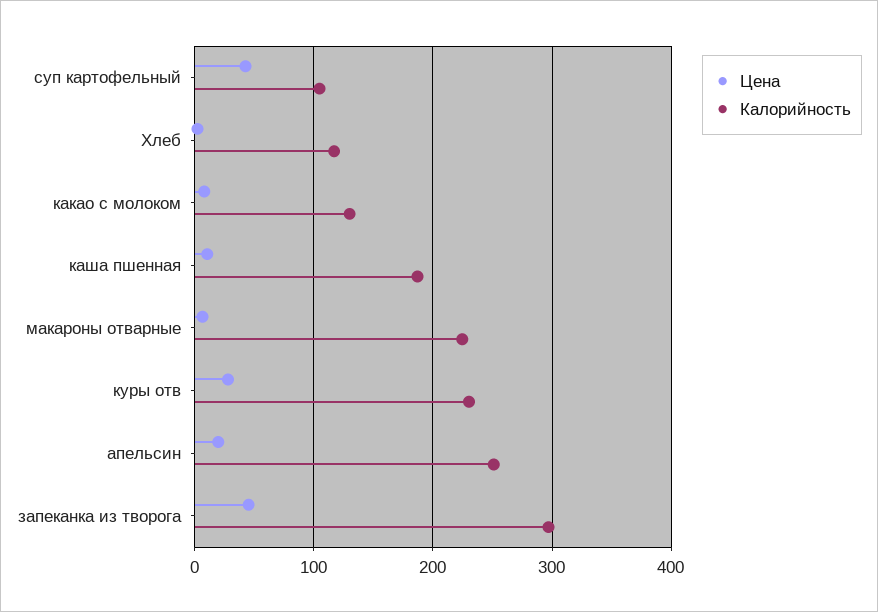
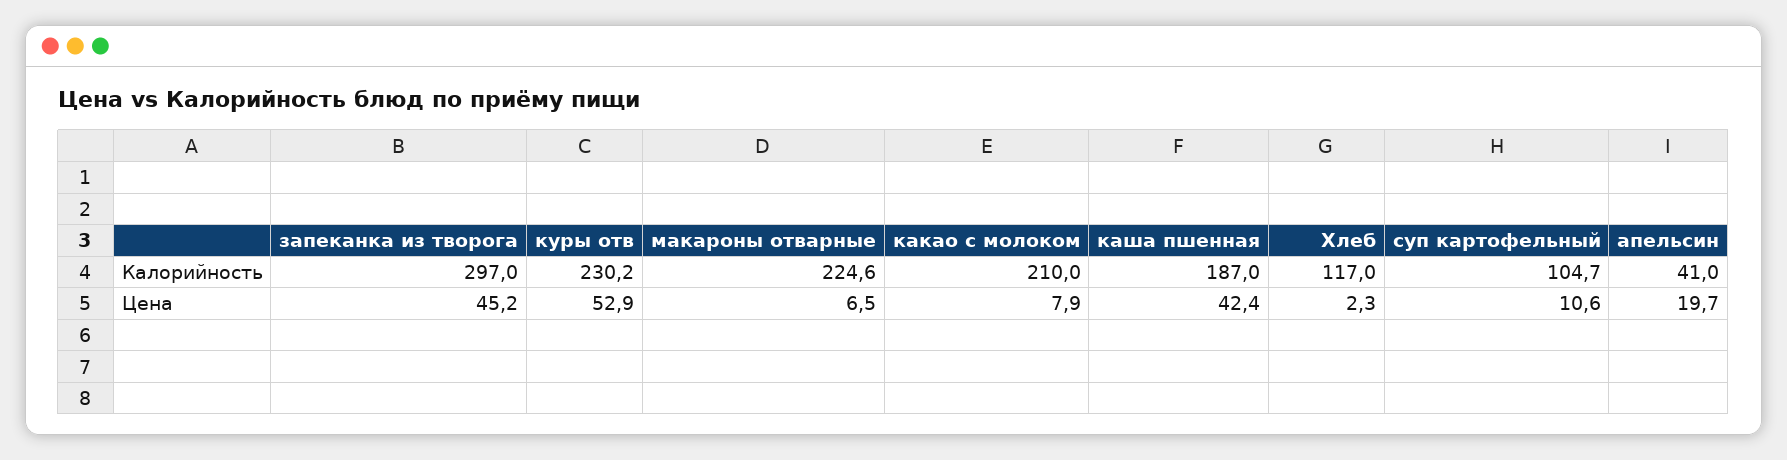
Цена, суп картофельный: 40 -> 10.6
Калорийность, какао с молоком: 130 -> 210
Цена, каша пшенная: 10 -> 42.4
Цена, куры отв: 30 -> 52.9
Калорийность, апельсин: 250 -> 41

